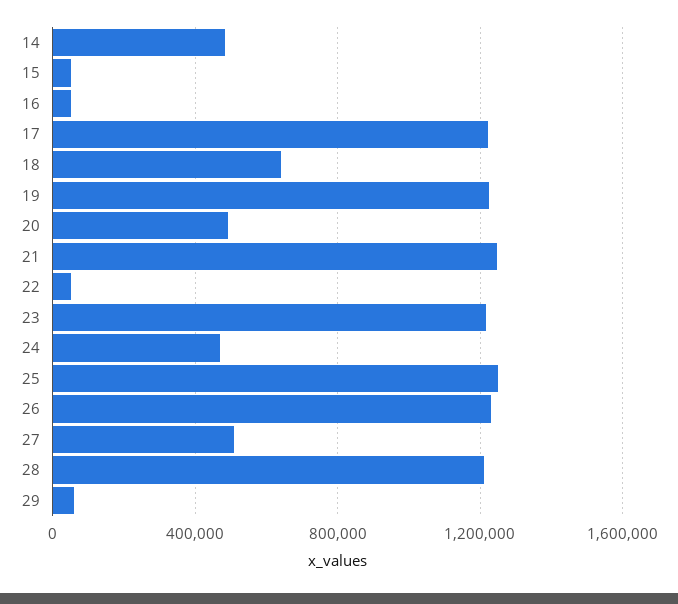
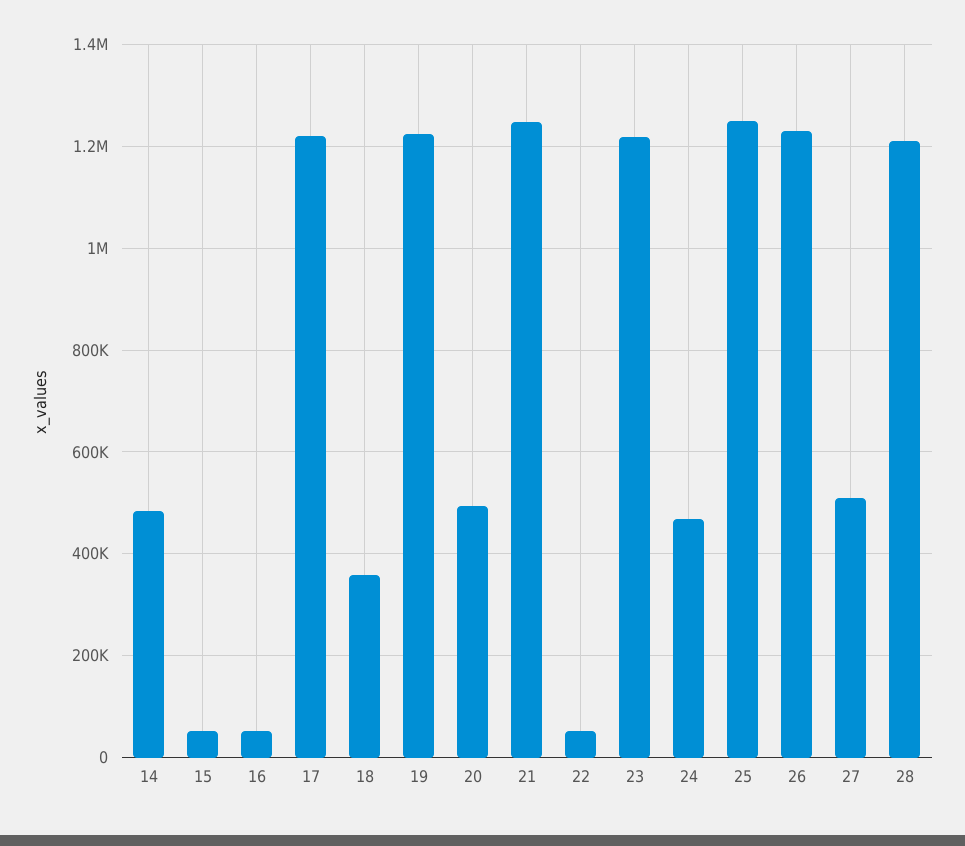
18: 650000 -> 360000
29: 50000 -> none

